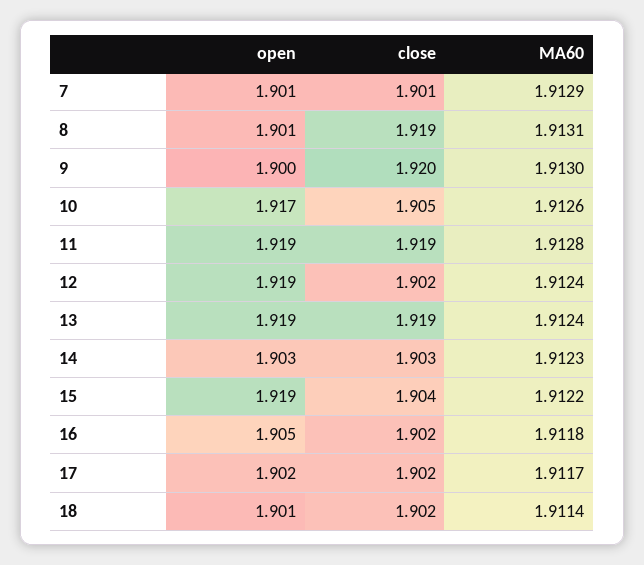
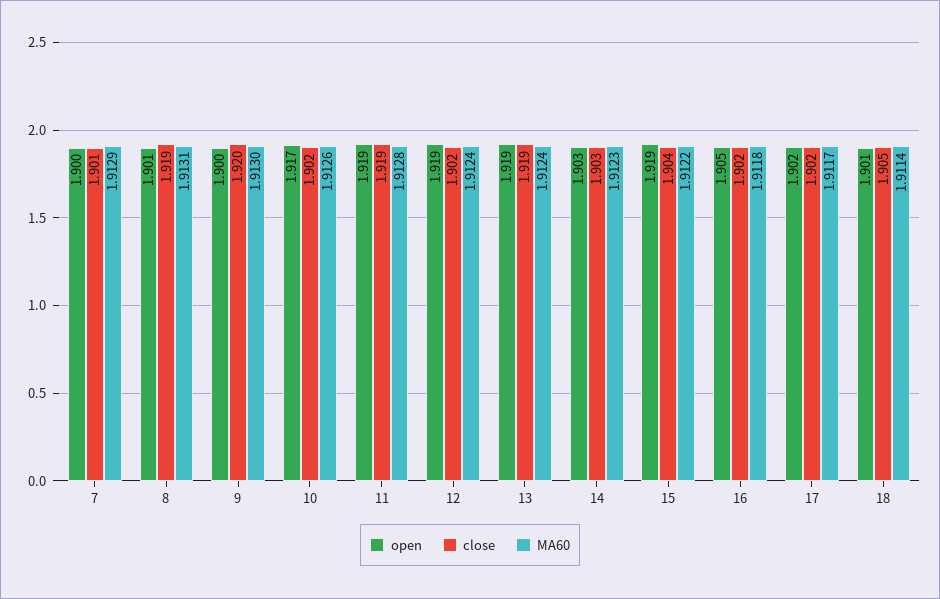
open, 7: 1.901 -> 1.9
close, 10: 1.905 -> 1.902
close, 18: 1.902 -> 1.905

